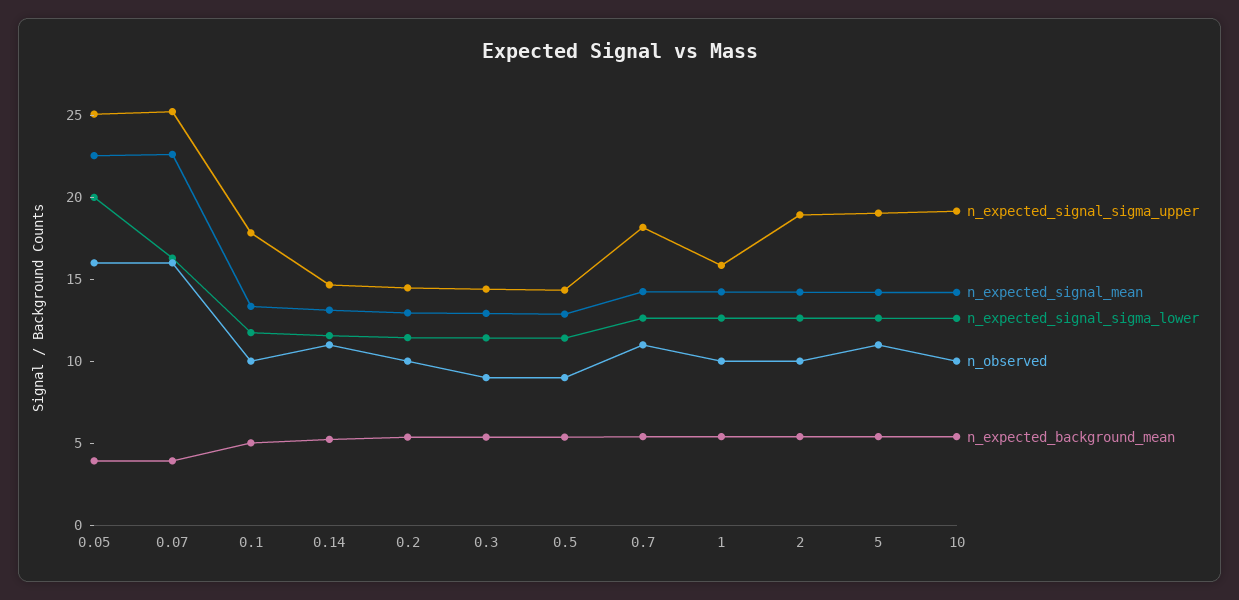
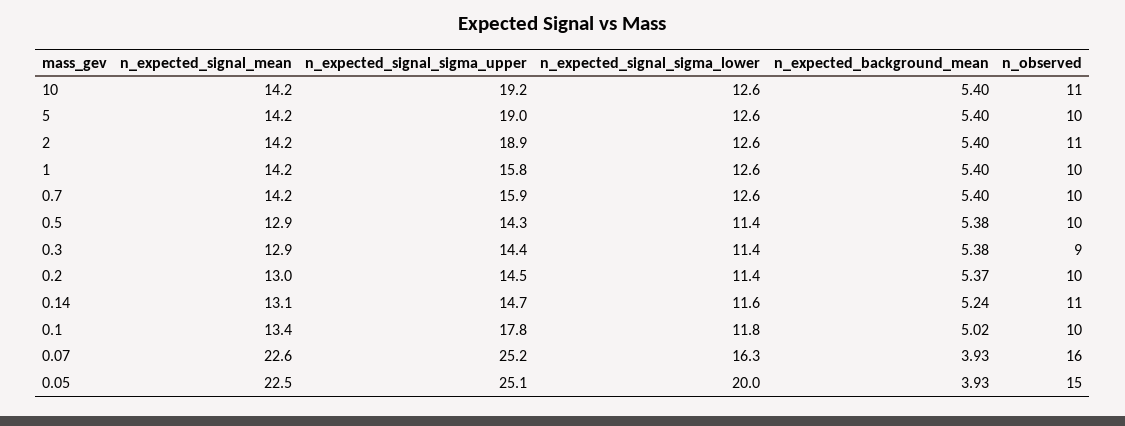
n_observed, 0.05: 16 -> 15
n_observed, 0.5: 9 -> 10
n_expected_signal_sigma_upper, 0.7: 18 -> 15.9
n_observed, 0.7: 11 -> 10
n_observed, 2: 10 -> 11
n_observed, 5: 11 -> 10
n_observed, 10: 10 -> 11

